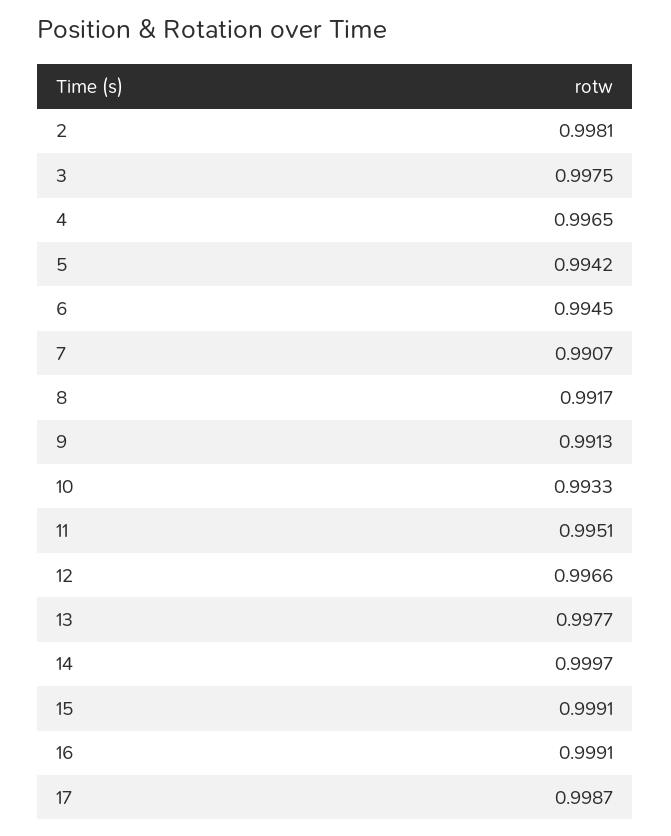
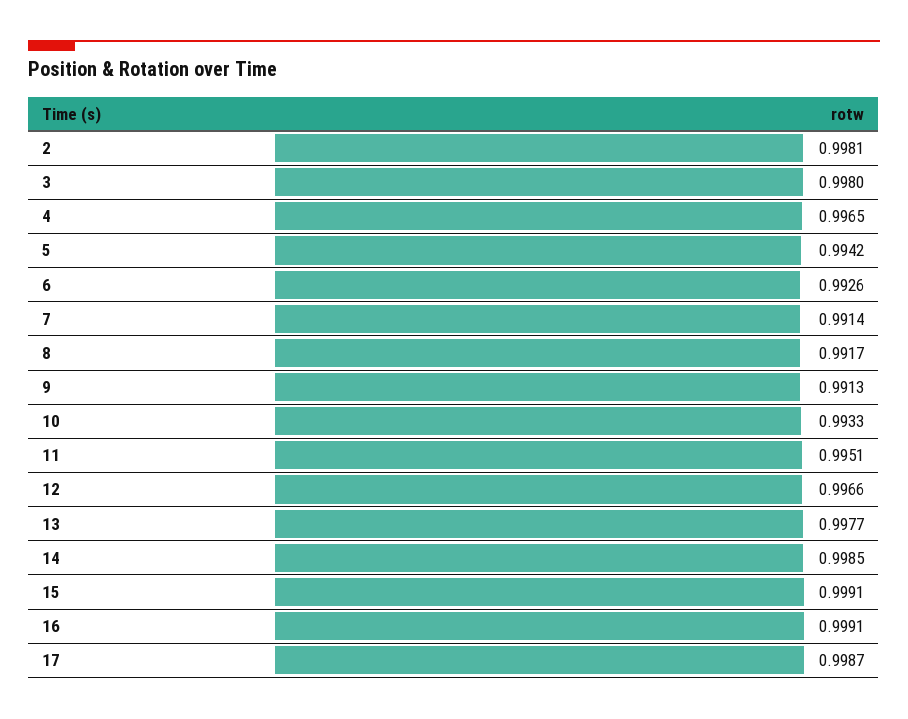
3: 0.9975 -> 0.998
6: 0.9945 -> 0.9926
7: 0.9907 -> 0.9914
14: 0.9997 -> 0.9985

